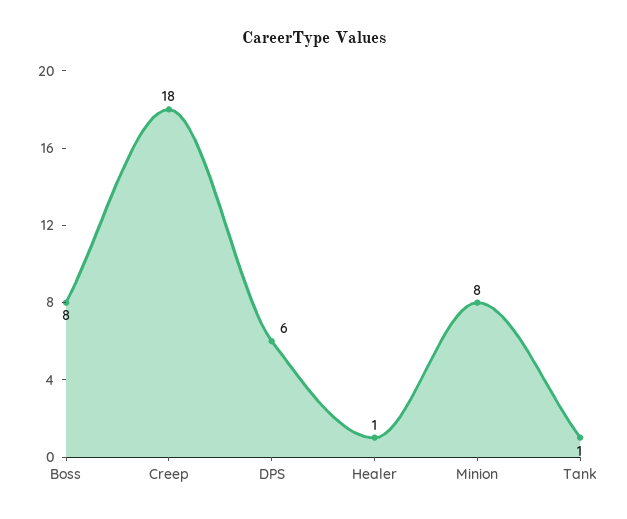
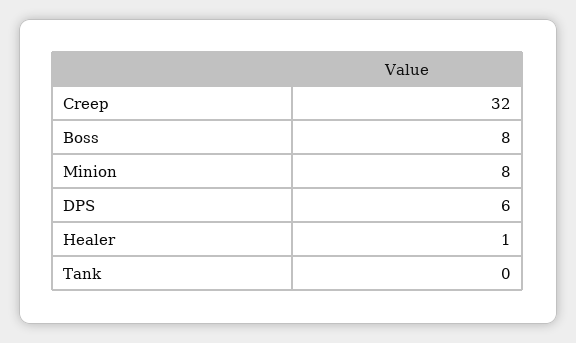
Creep: 18 -> 32
Tank: 1 -> 0

